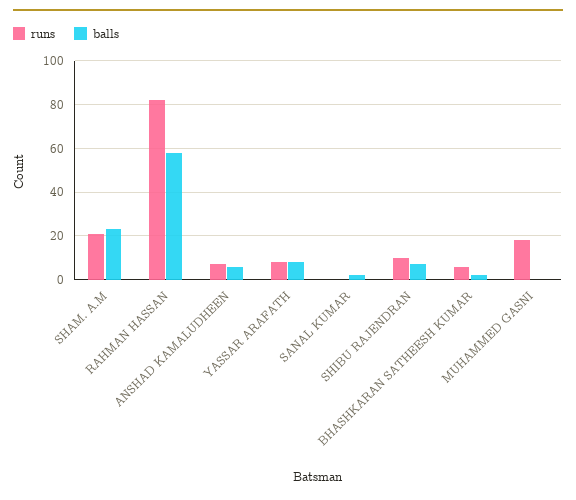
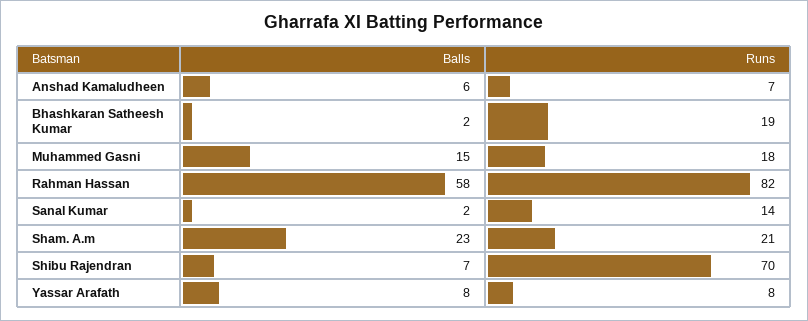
runs, SANAL KUMAR: 0 -> 14
runs, SHIBU RAJENDRAN: 10 -> 70
runs, BHASHKARAN SATHEESH KUMAR: 5 -> 19
balls, MUHAMMED GASNI: 0 -> 15

